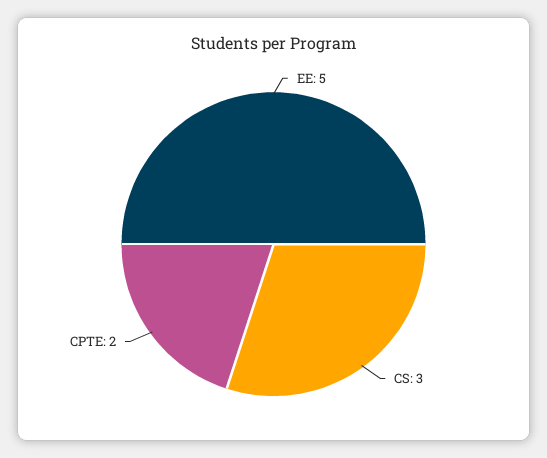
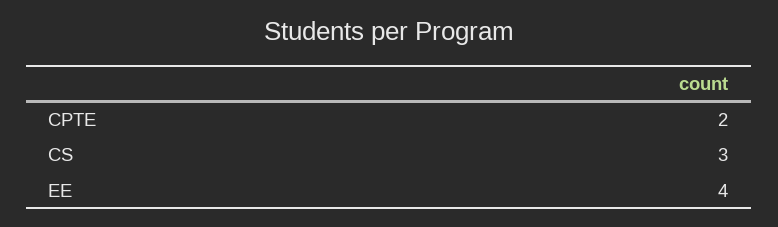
EE: 5 -> 4

